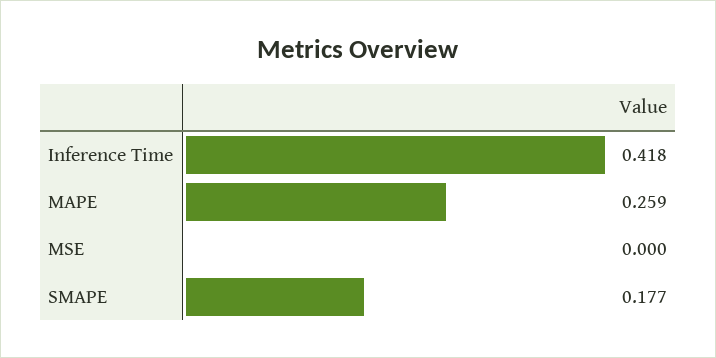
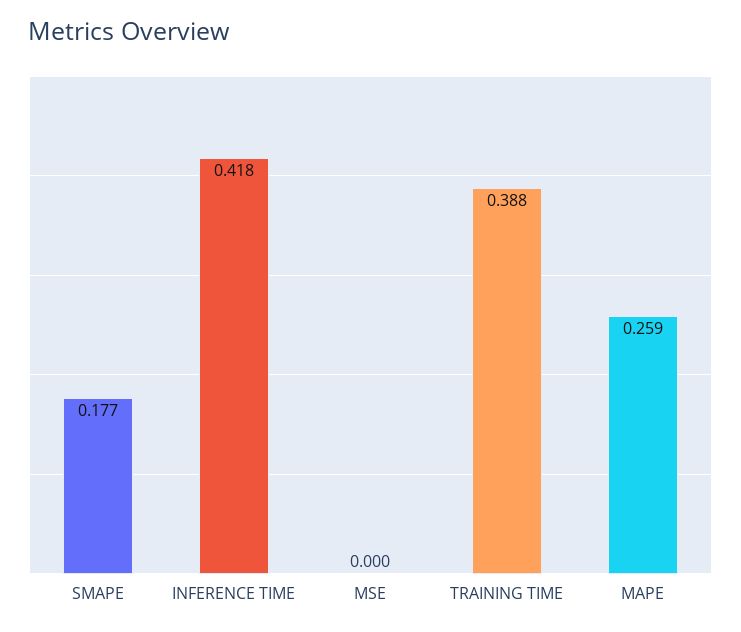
TRAINING TIME: none -> 0.388

